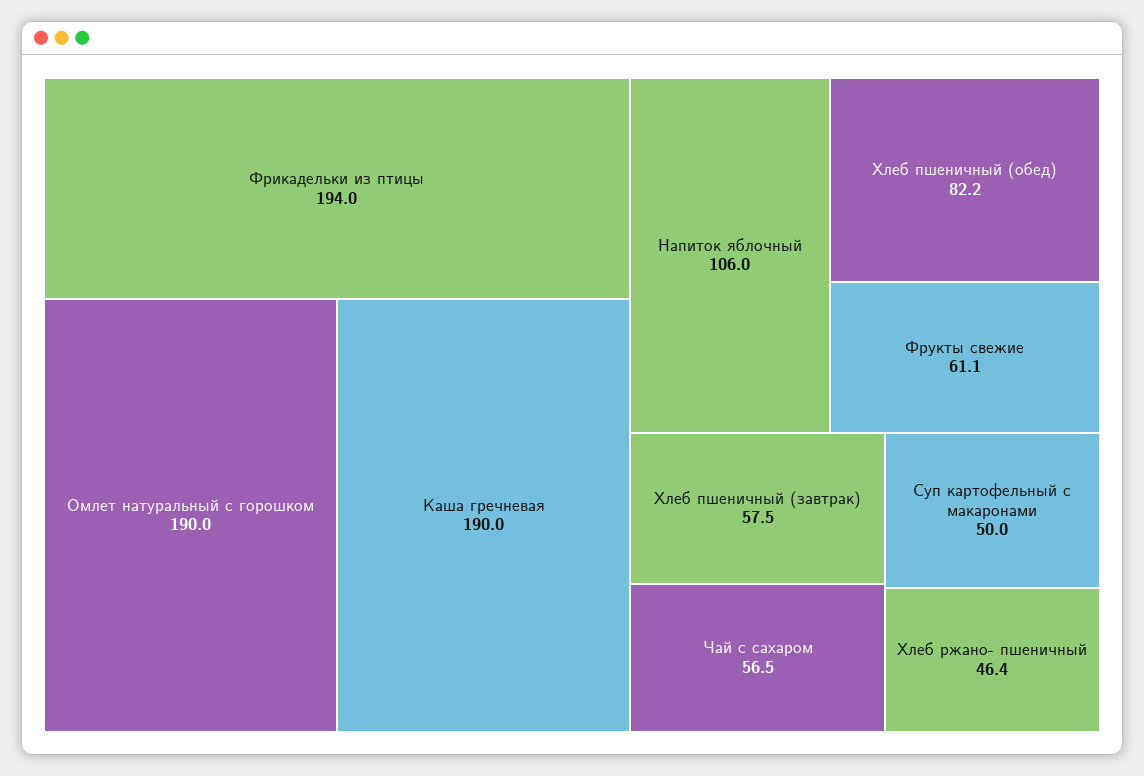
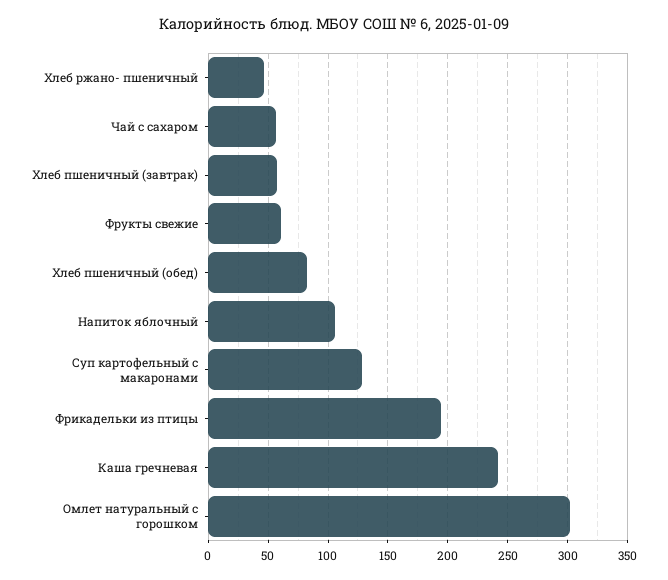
Омлет натуральный с горошком: 190 -> 300
Каша гречневая: 190 -> 240
Суп картофельный с макаронами: 50 -> 130

